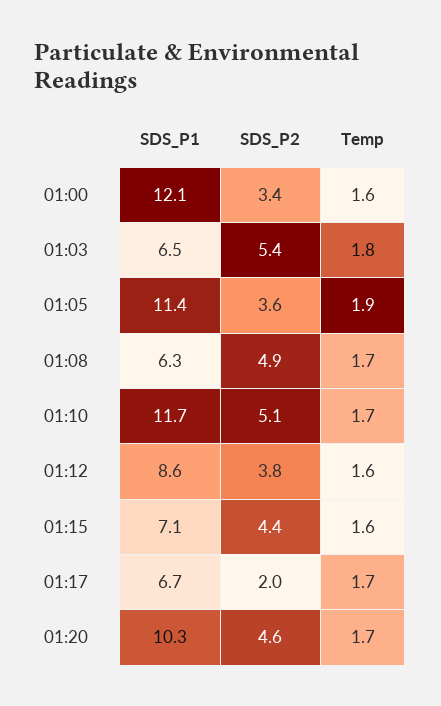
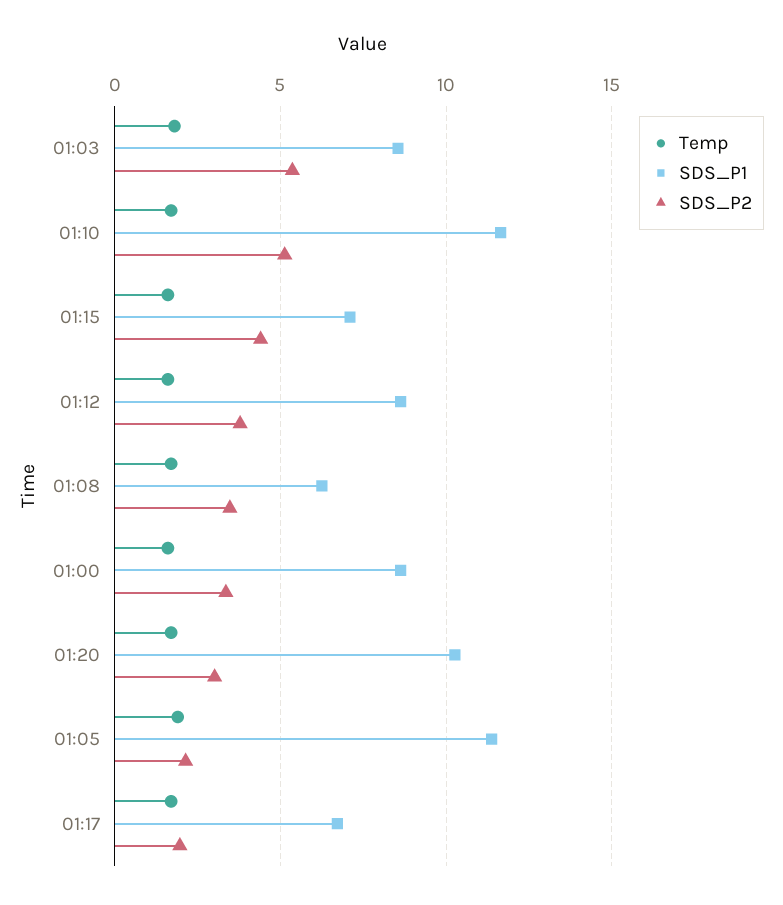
SDS_P1, 01:00: 12.1 -> 8.5
SDS_P1, 01:03: 6.5 -> 8.5
SDS_P2, 01:05: 3.6 -> 2
SDS_P2, 01:08: 4.9 -> 3.5
SDS_P2, 01:20: 4.6 -> 3

